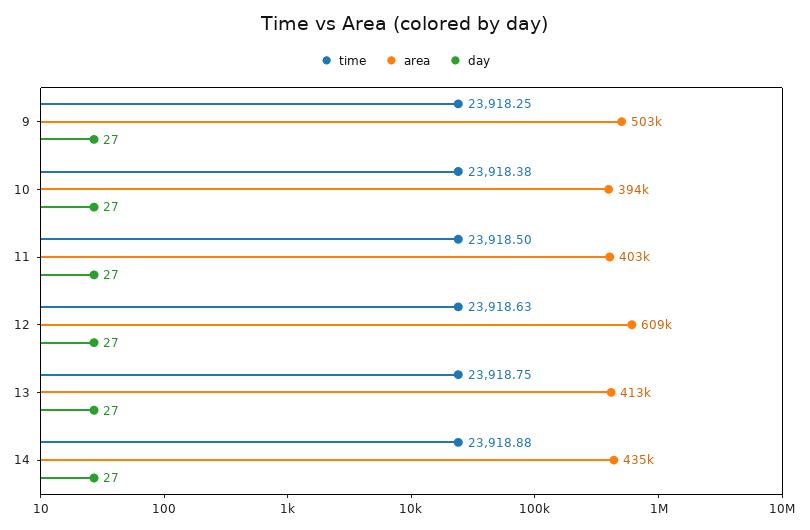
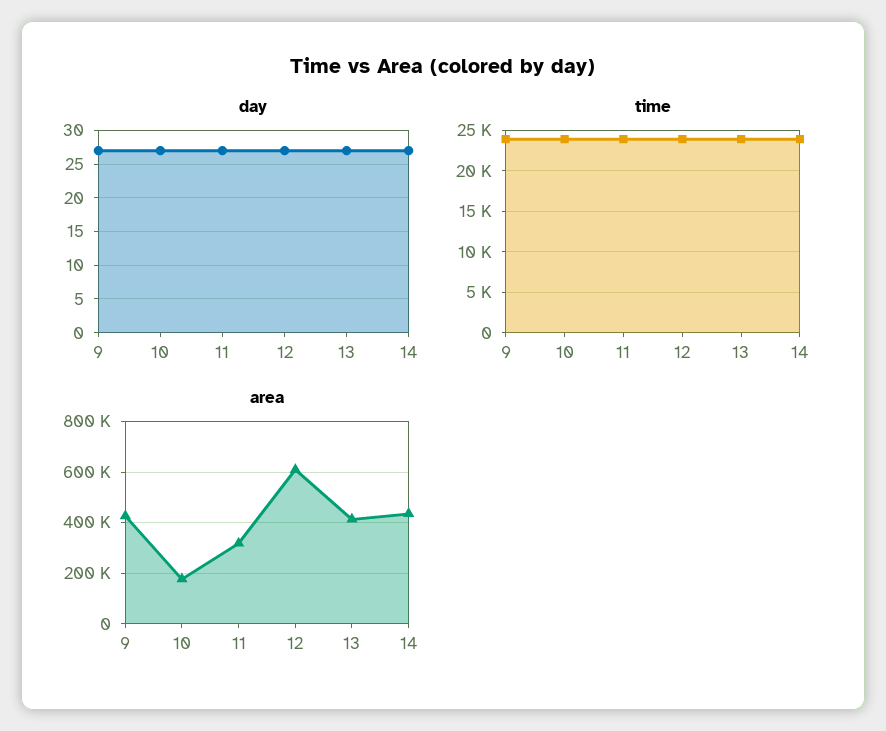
area, 9: 503000 -> 425000
area, 10: 394000 -> 175000
area, 11: 403000 -> 325000

